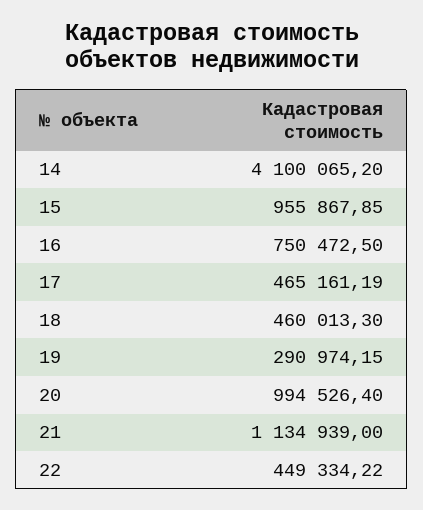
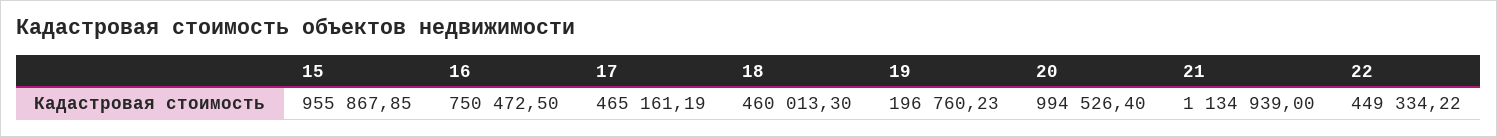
14: 4100065.2 -> none
19: 290974.15 -> 196760.23

